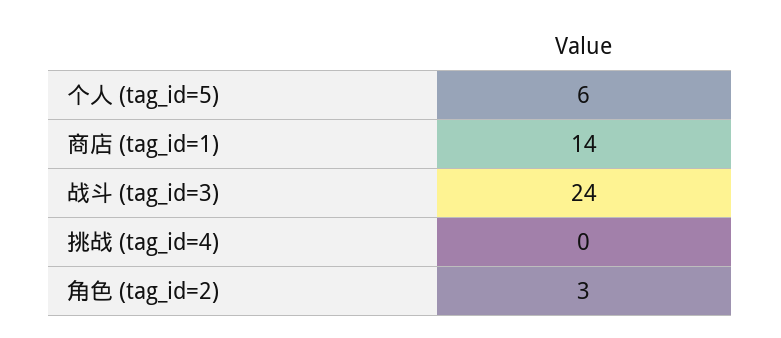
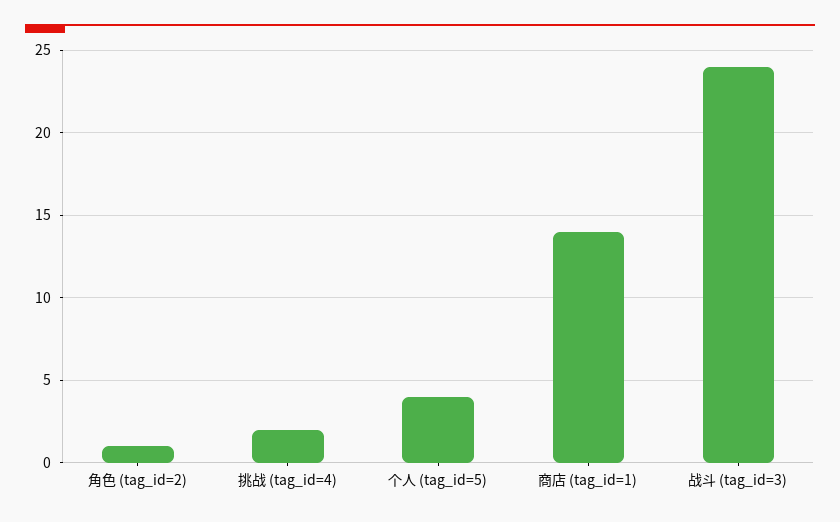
个人 (tag_id=5): 6 -> 4
挑战 (tag_id=4): 0 -> 2
角色 (tag_id=2): 3 -> 1

